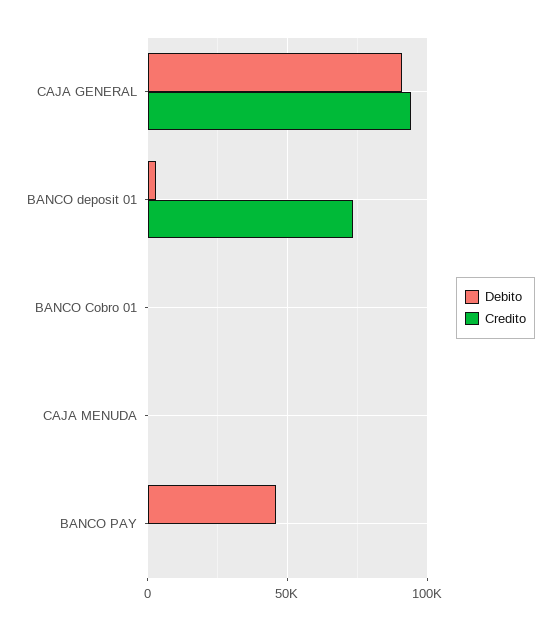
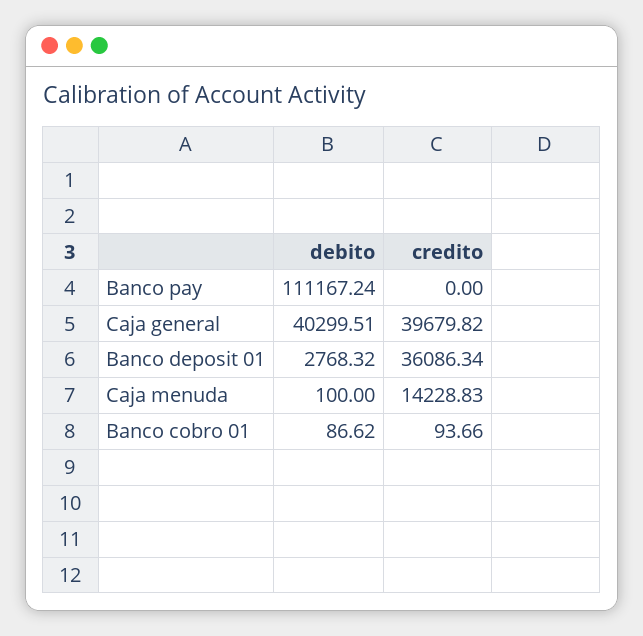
Debito, CAJA GENERAL: 90000 -> 40299.51
Credito, CAJA GENERAL: 95000 -> 39679.82
Credito, BANCO deposit 01: 75000 -> 36086.34
Credito, CAJA MENUDA: 0 -> 14228.83
Debito, BANCO PAY: 45000 -> 111167.24

